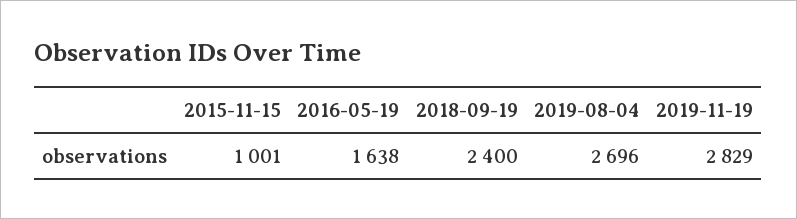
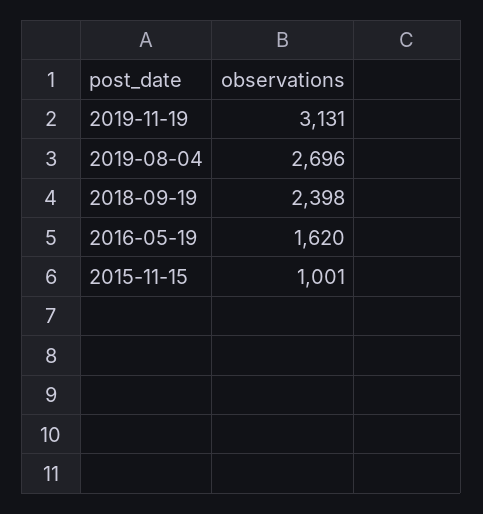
2016-05-19: 1638 -> 1620
2018-09-19: 2400 -> 2398
2019-11-19: 2829 -> 3131

